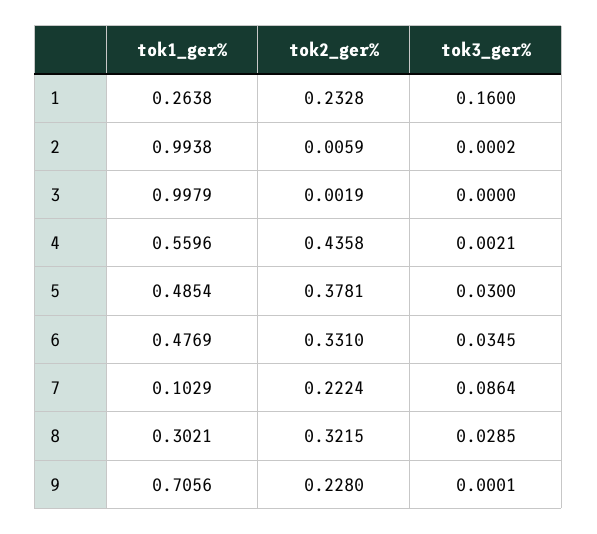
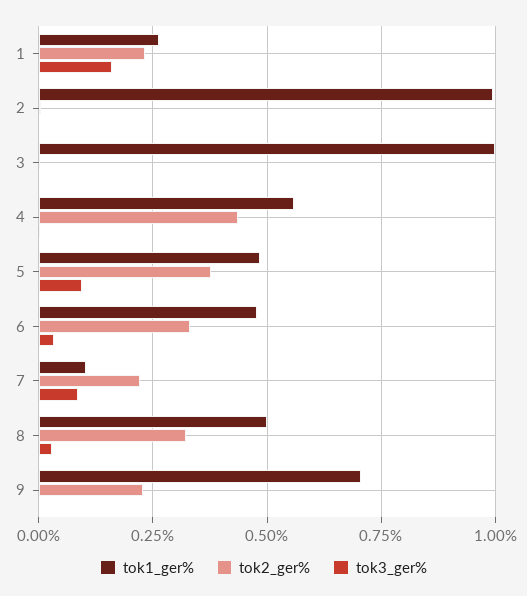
tok3_ger%, 5: 0.03 -> 0.1
tok1_ger%, 8: 0.3021 -> 0.5

